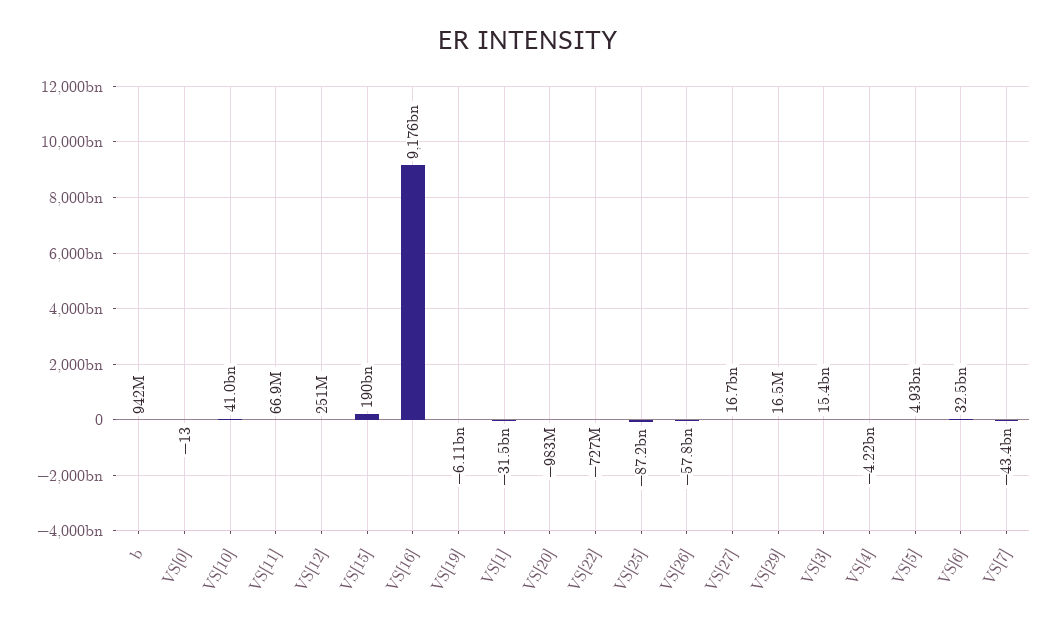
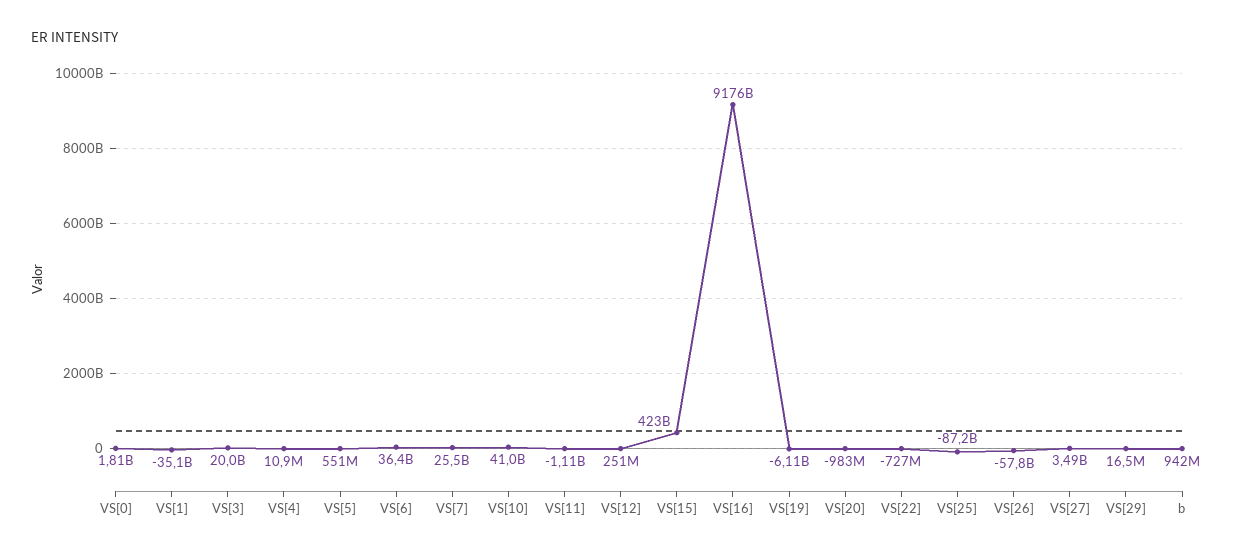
VS[0]: -13 -> 1810000000
VS[11]: 66900000 -> -1110000000
VS[15]: 190000000000 -> 423000000000
VS[1]: -31500000000 -> -35100000000
VS[27]: 16700000000 -> 3490000000
VS[3]: 15400000000 -> 20000000000
VS[4]: -4220000000 -> 10900000
VS[5]: 4930000000 -> 551000000
VS[6]: 32500000000 -> 36400000000
VS[7]: -43400000000 -> 25500000000

